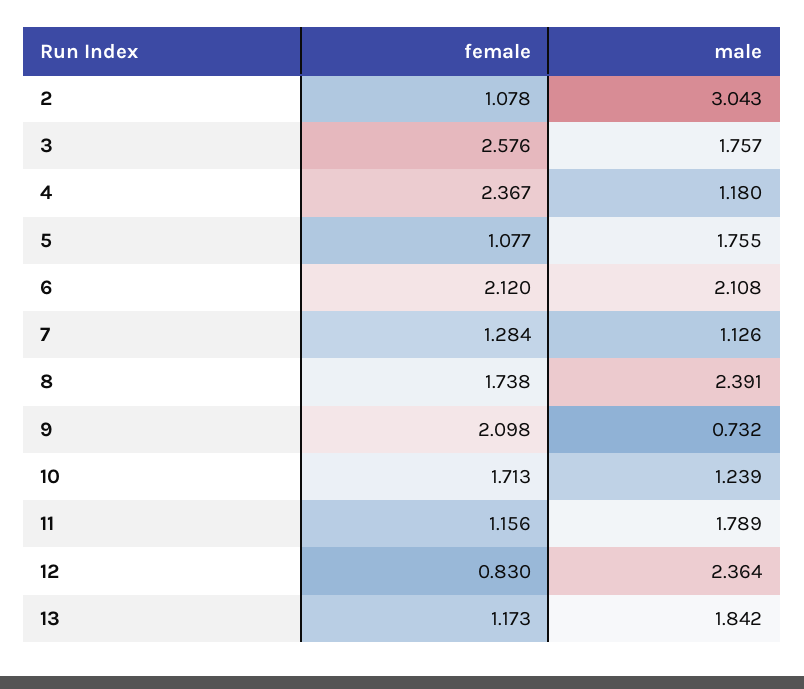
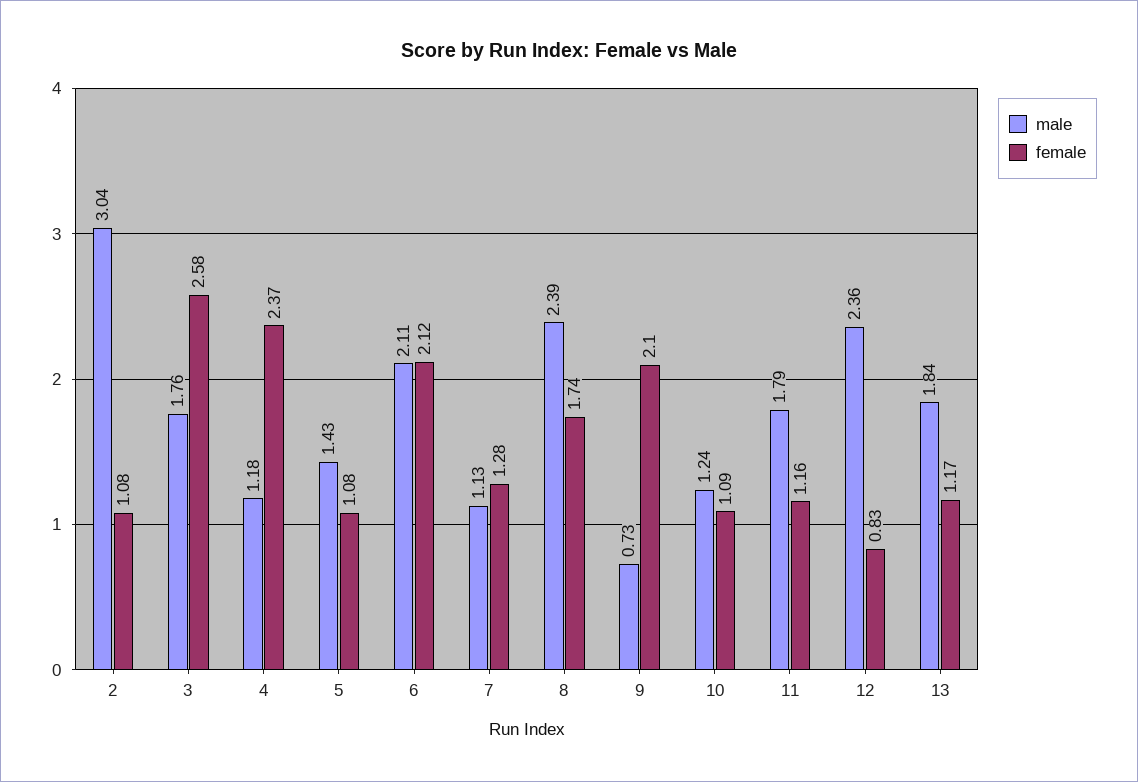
male, 5: 1.755 -> 1.43
female, 10: 1.713 -> 1.09

